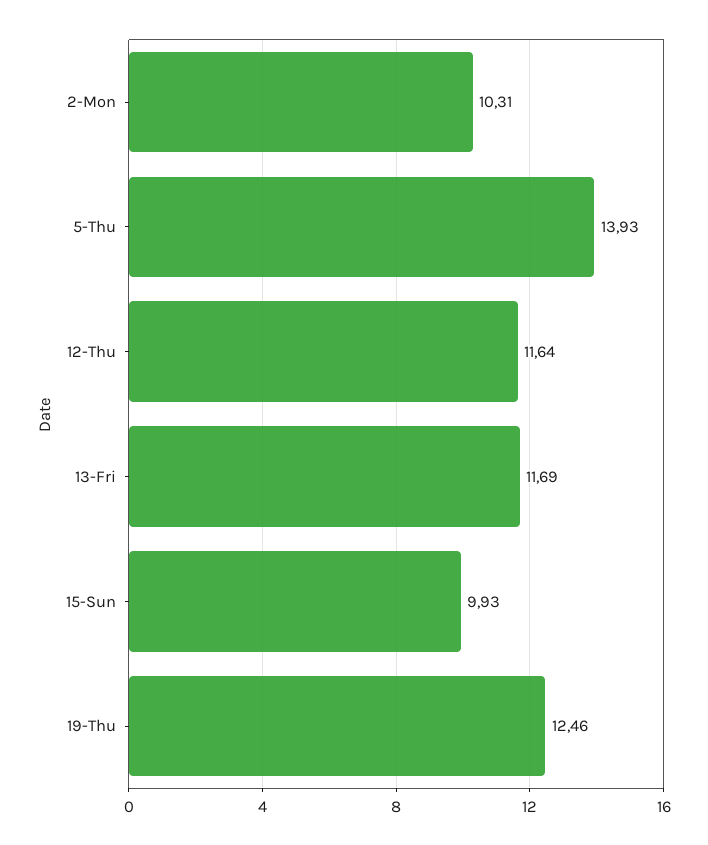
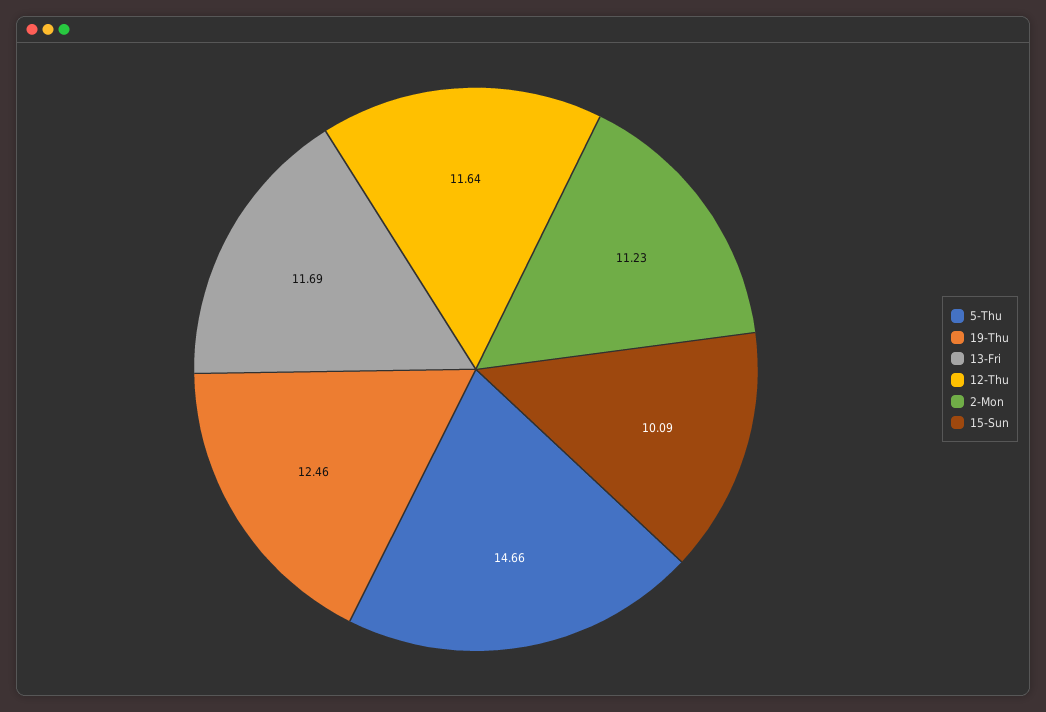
2-Mon: 10.31 -> 11.23
5-Thu: 13.93 -> 14.66
15-Sun: 9.93 -> 10.09

